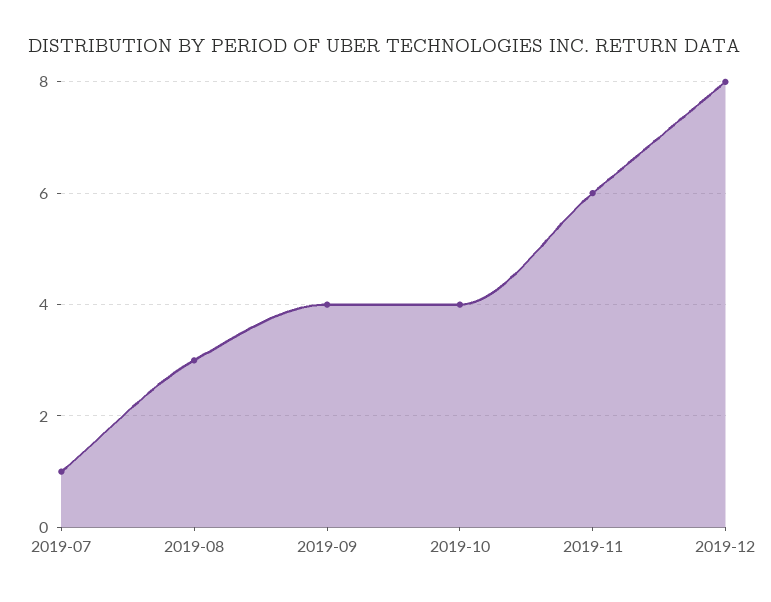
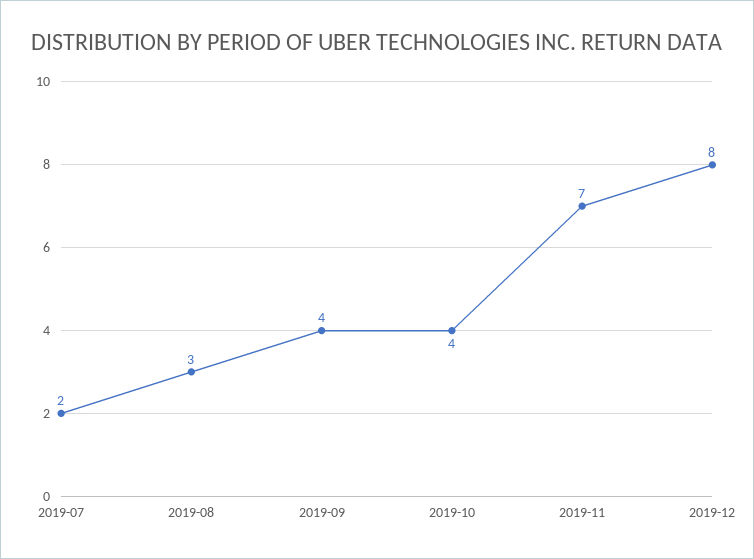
2019-07: 1 -> 2
2019-11: 6 -> 7

